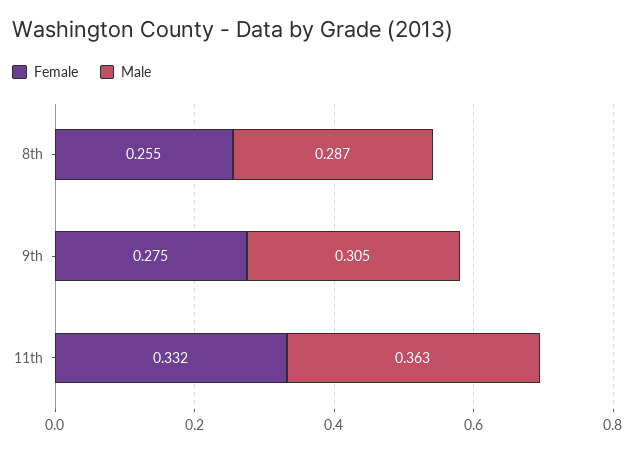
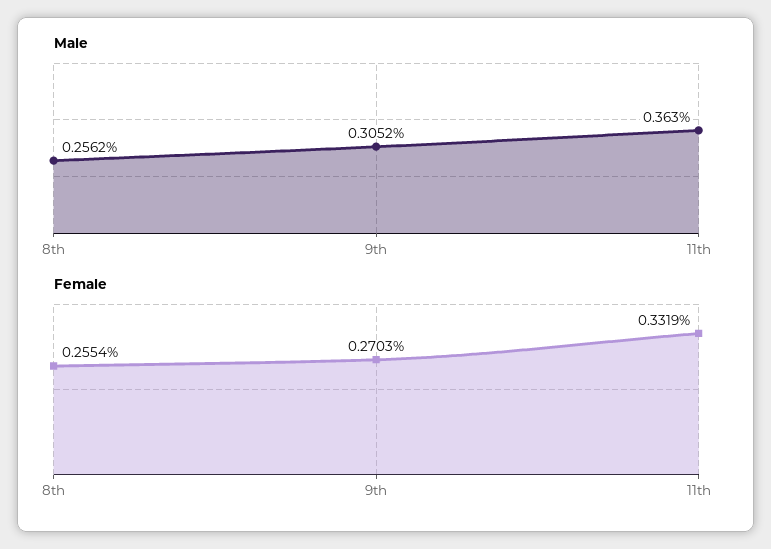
Male, 8th: 0.287 -> 0.2562
Female, 9th: 0.275 -> 0.2703

